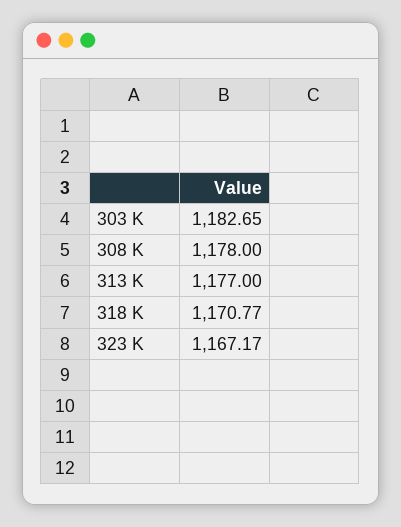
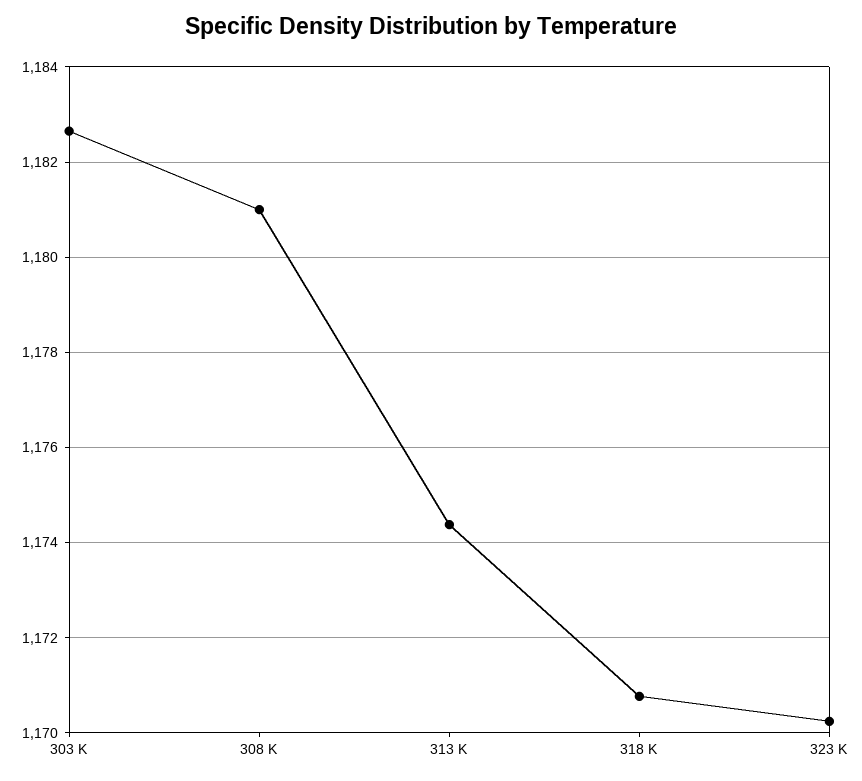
308 K: 1178 -> 1181
313 K: 1177 -> 1174.4
323 K: 1167.17 -> 1170.2

